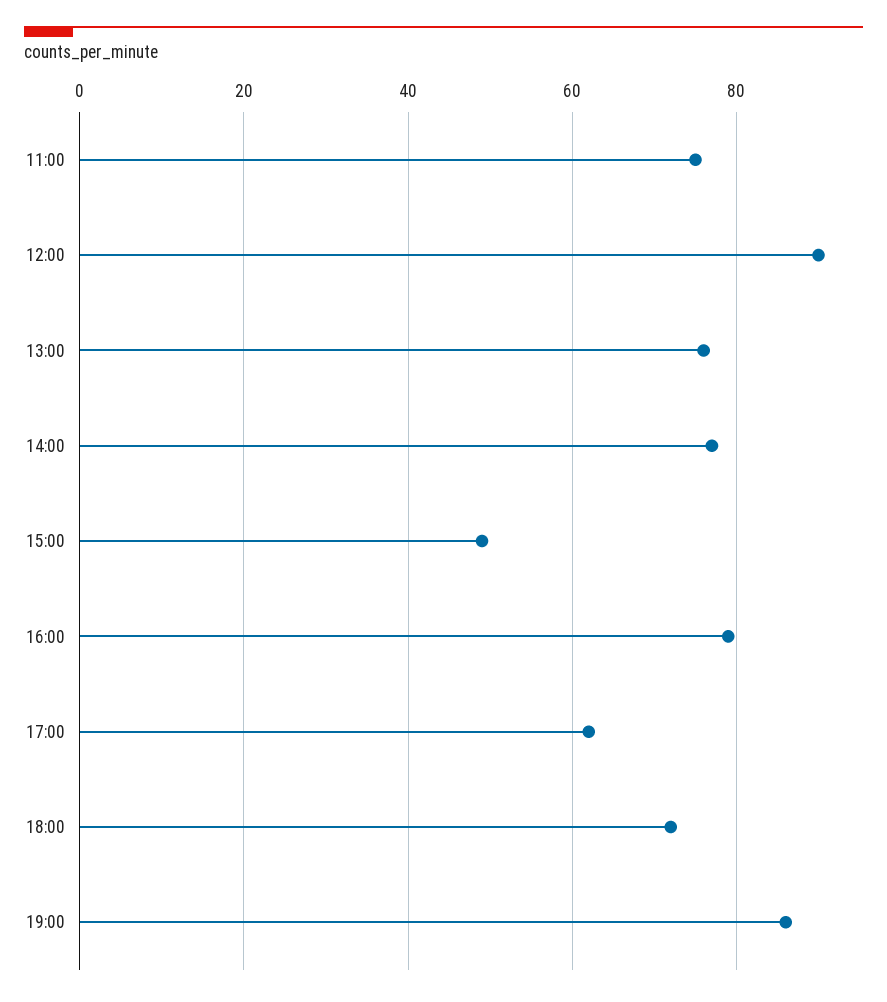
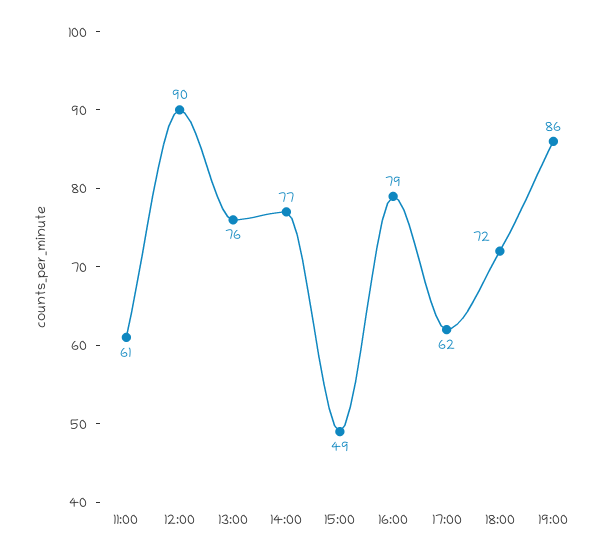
11:00: 75 -> 61

